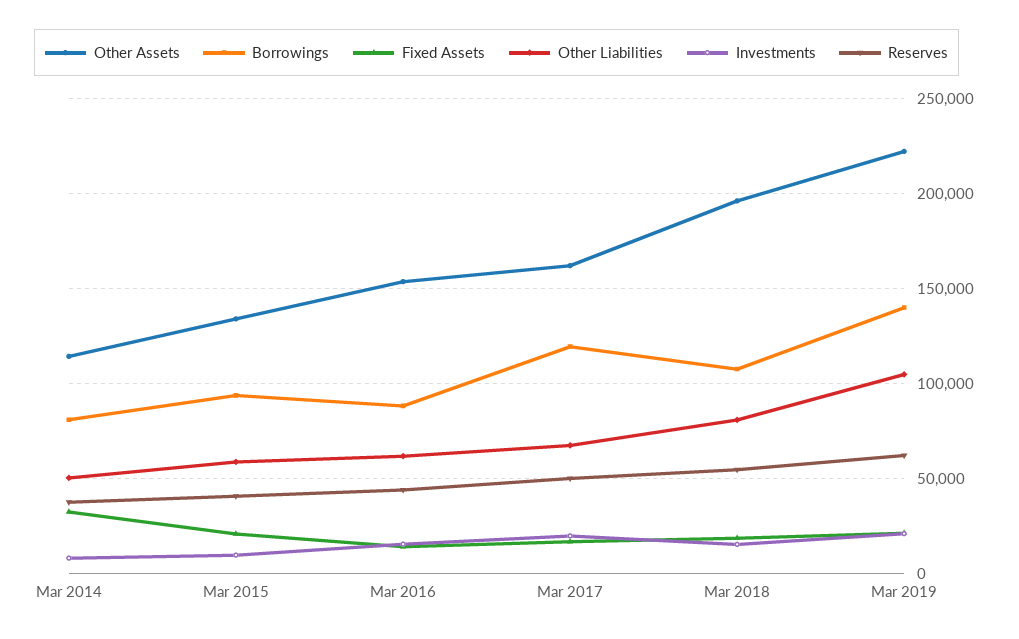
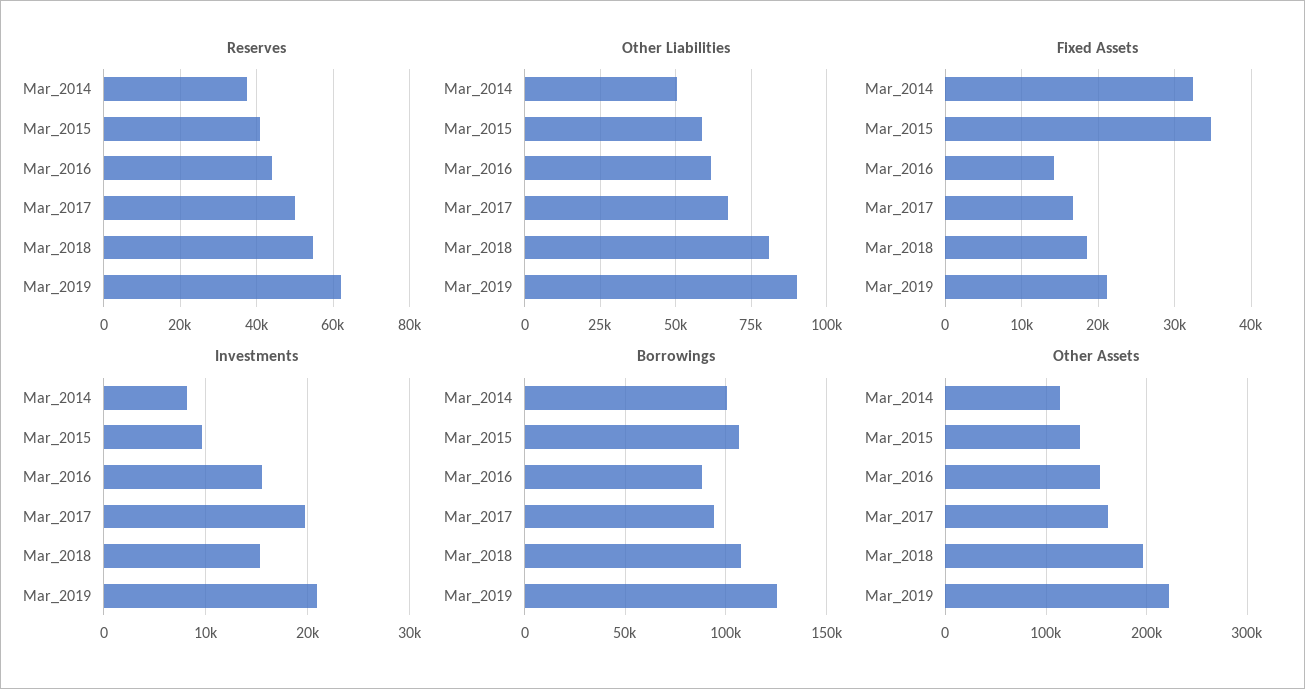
Borrowings, Mar 2014: 80000 -> 100000
Borrowings, Mar 2015: 95000 -> 105000
Fixed Assets, Mar 2015: 20000 -> 35000
Borrowings, Mar 2017: 120000 -> 95000
Borrowings, Mar 2019: 140000 -> 125000
Other Liabilities, Mar 2019: 105000 -> 90000

